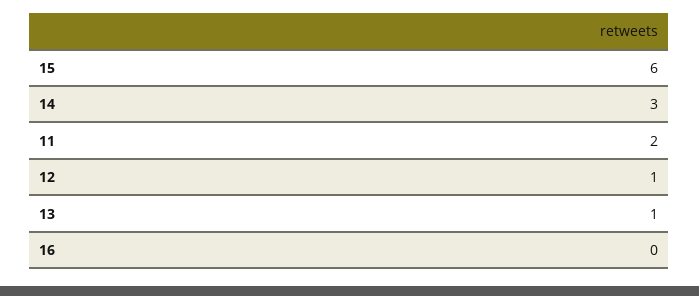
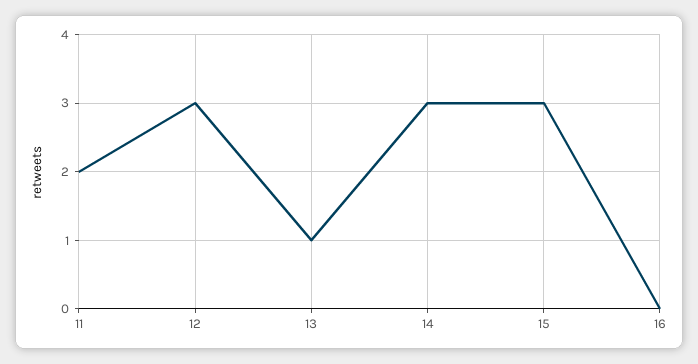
15: 6 -> 3
12: 1 -> 3

